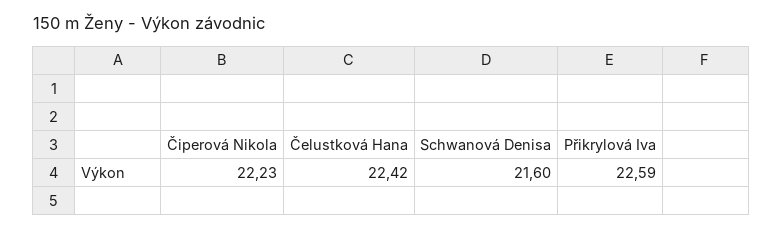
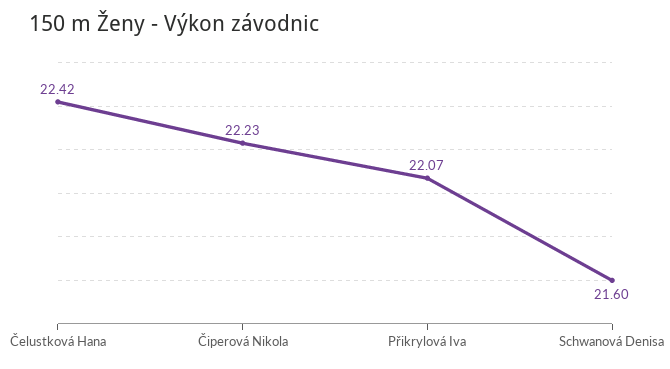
Přikrylová Iva: 22.59 -> 22.07

